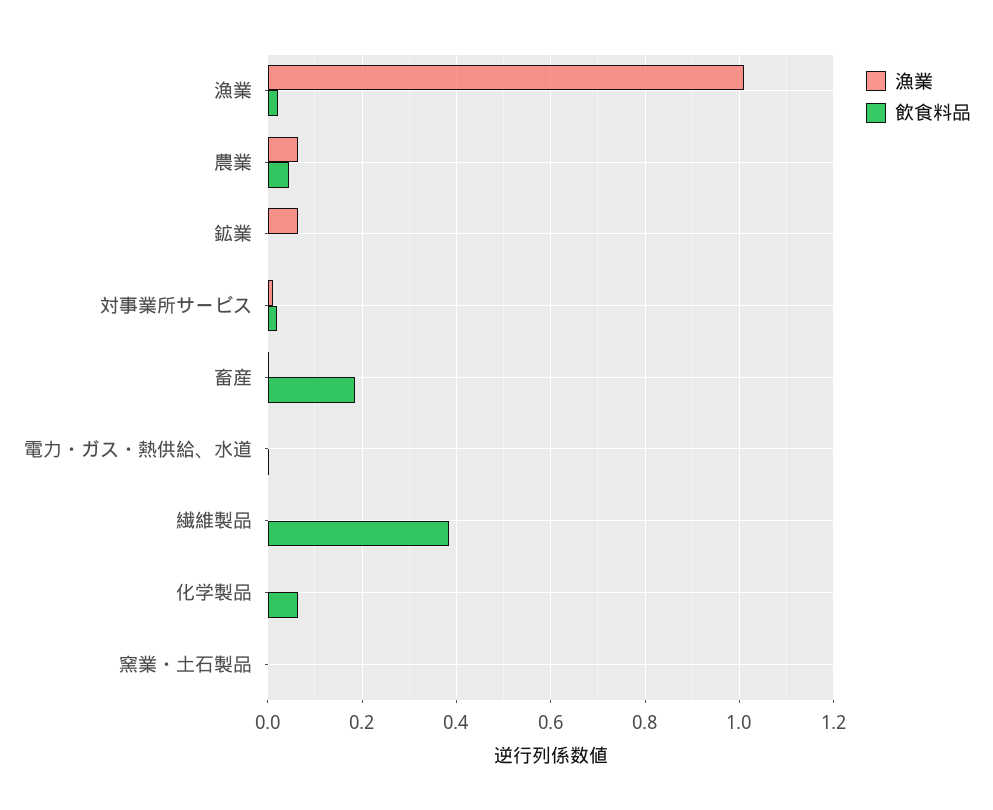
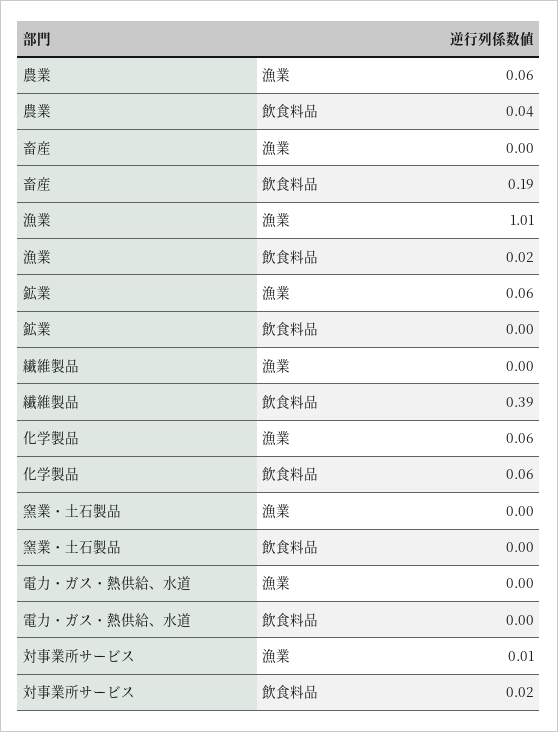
漁業, 化学製品: 0 -> 0.06

